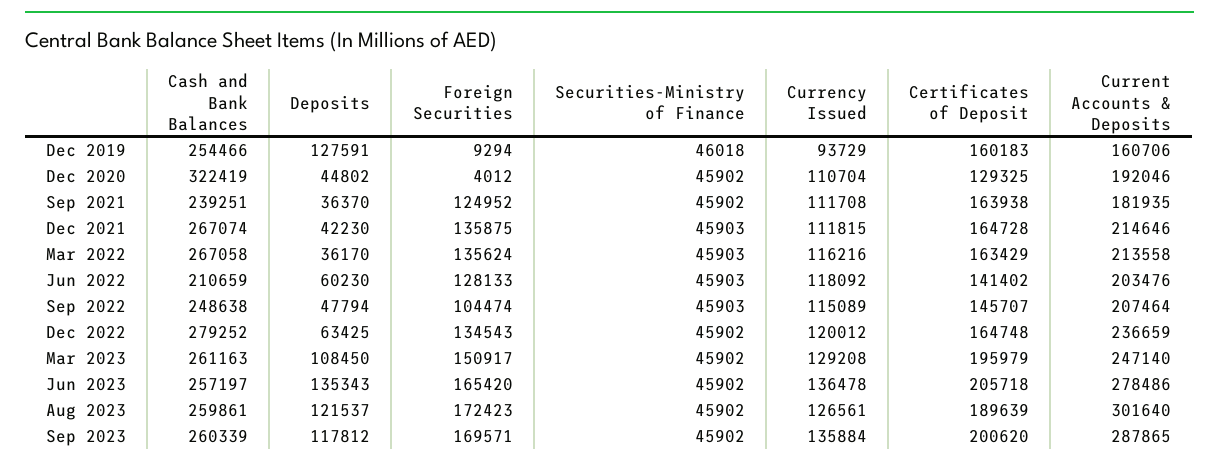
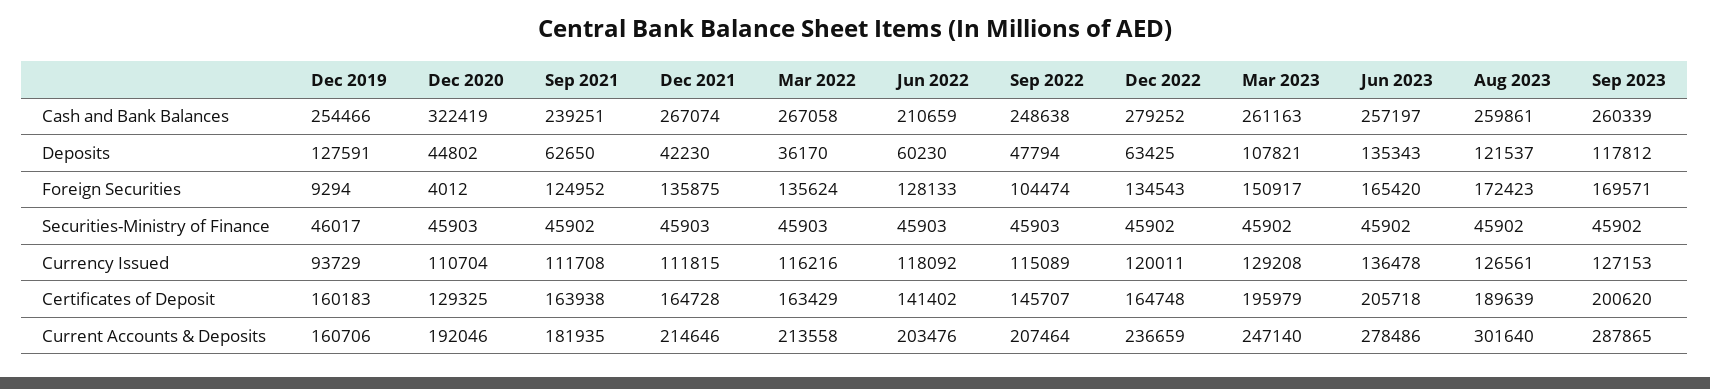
Securities-Ministry of Finance, Dec 2019: 46018 -> 46017
Securities-Ministry of Finance, Dec 2020: 45902 -> 45903
Deposits, Sep 2021: 36370 -> 62650
Currency Issued, Dec 2022: 120012 -> 120011
Deposits, Mar 2023: 108450 -> 107821
Currency Issued, Sep 2023: 135884 -> 127153

